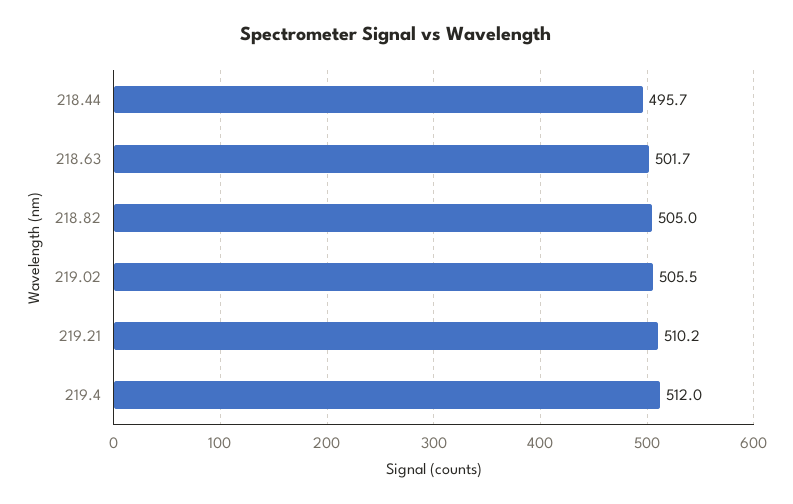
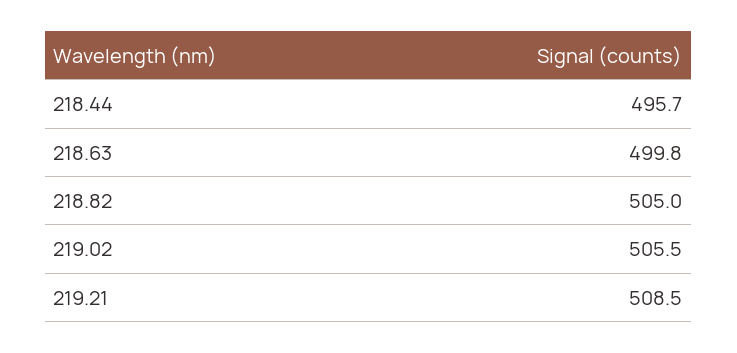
218.63: 501.7 -> 499.8
219.21: 510.2 -> 508.5
219.4: 512 -> none

